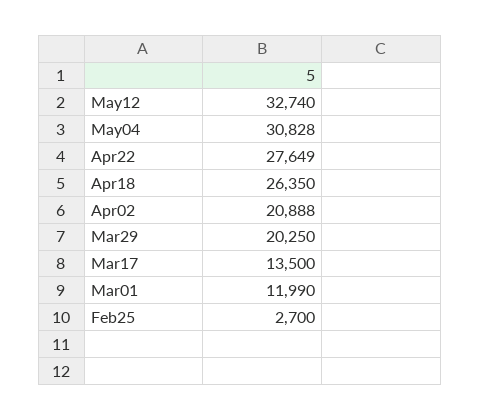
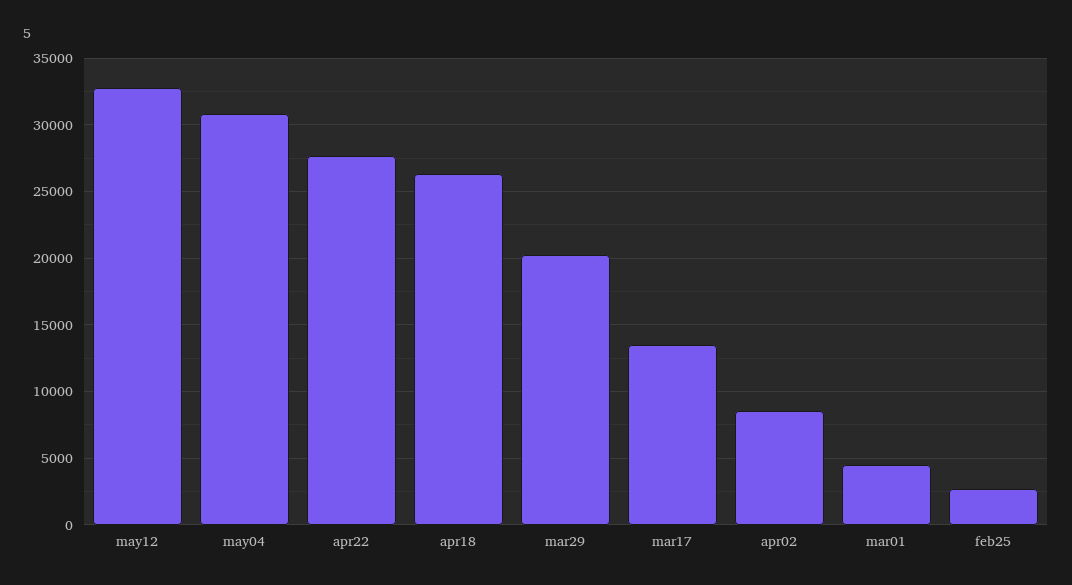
Apr02: 20888 -> 8500
Mar01: 11990 -> 4500

